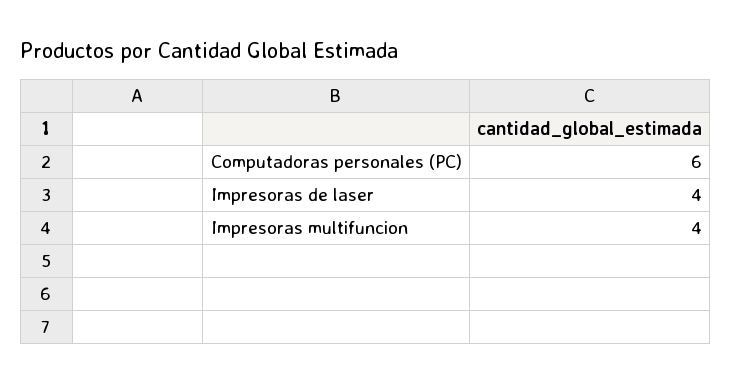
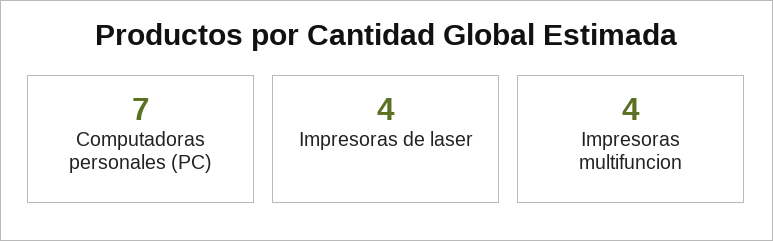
Computadoras personales (PC): 6 -> 7

